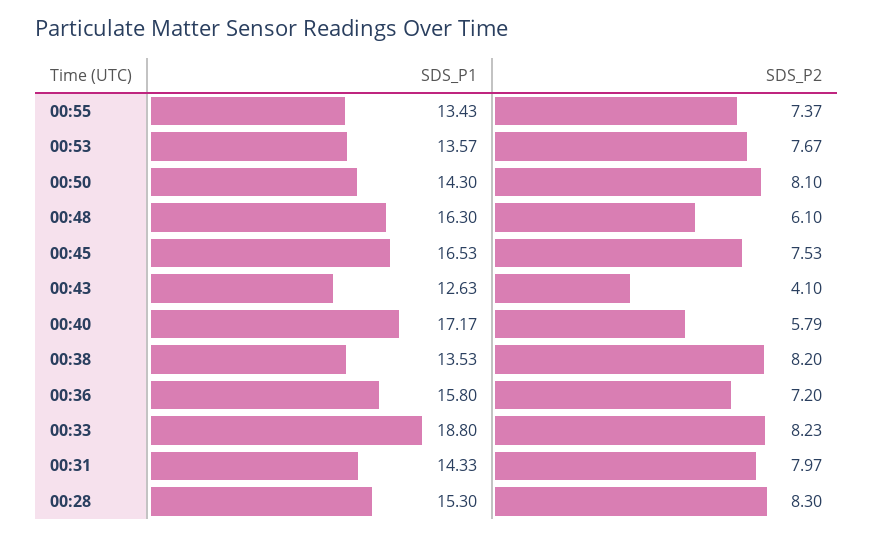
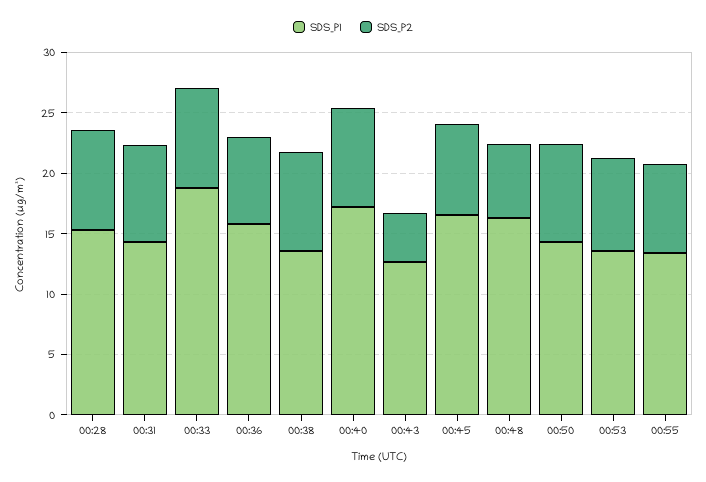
SDS_P2, 00:40: 5.79 -> 8

